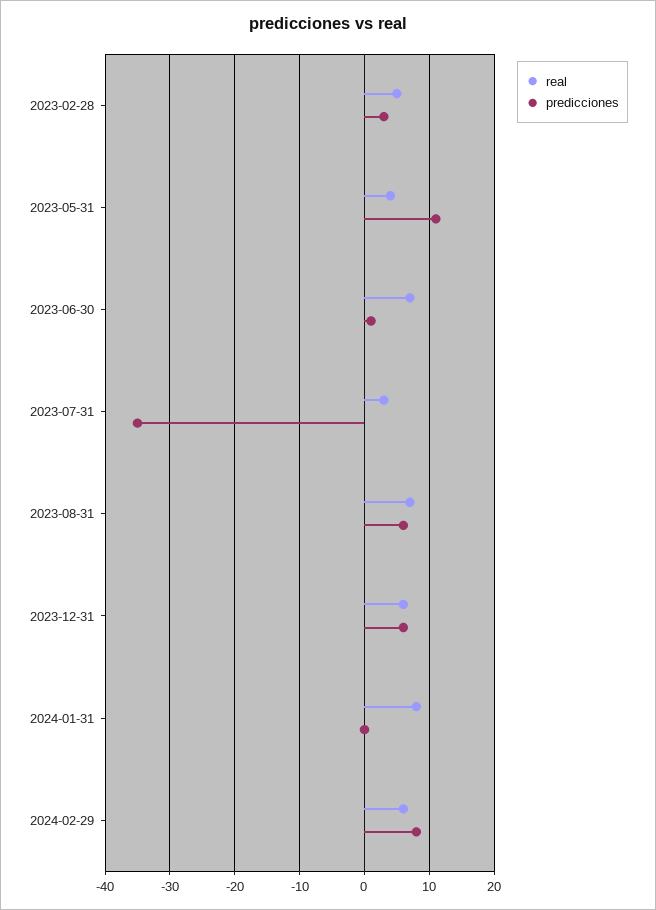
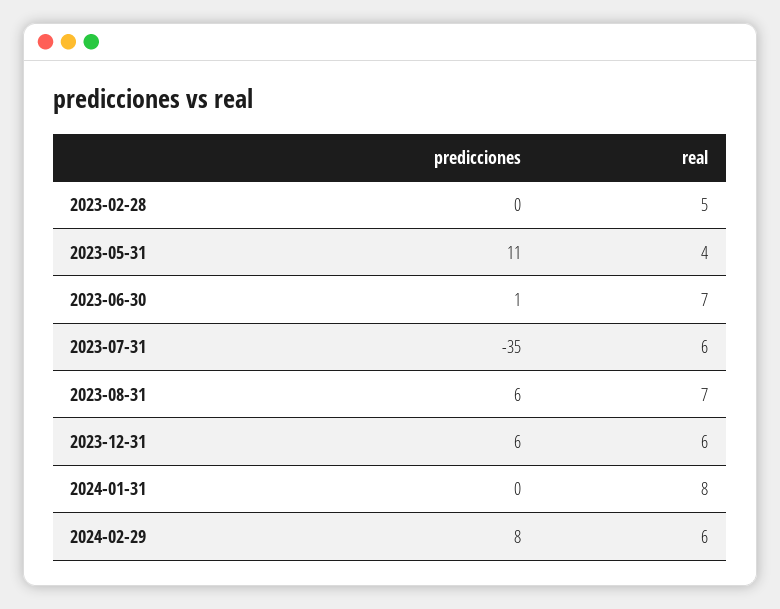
predicciones, 2023-02-28: 3 -> 0
real, 2023-07-31: 3 -> 6

